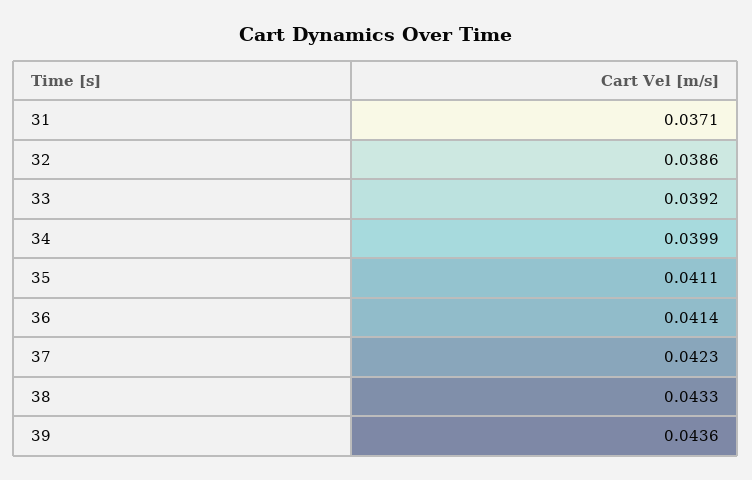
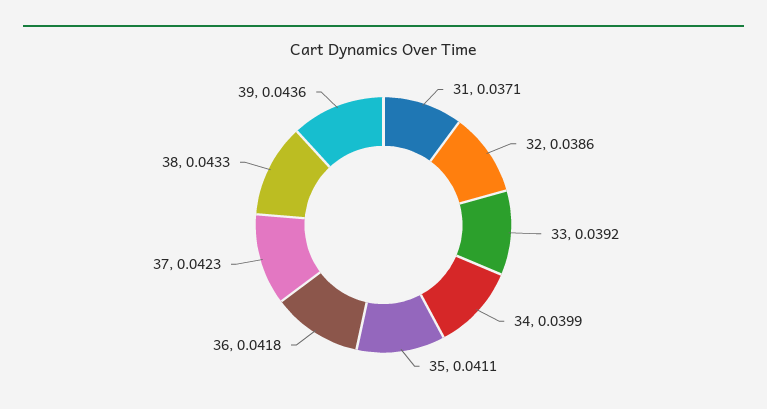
36: 0.0414 -> 0.0418

